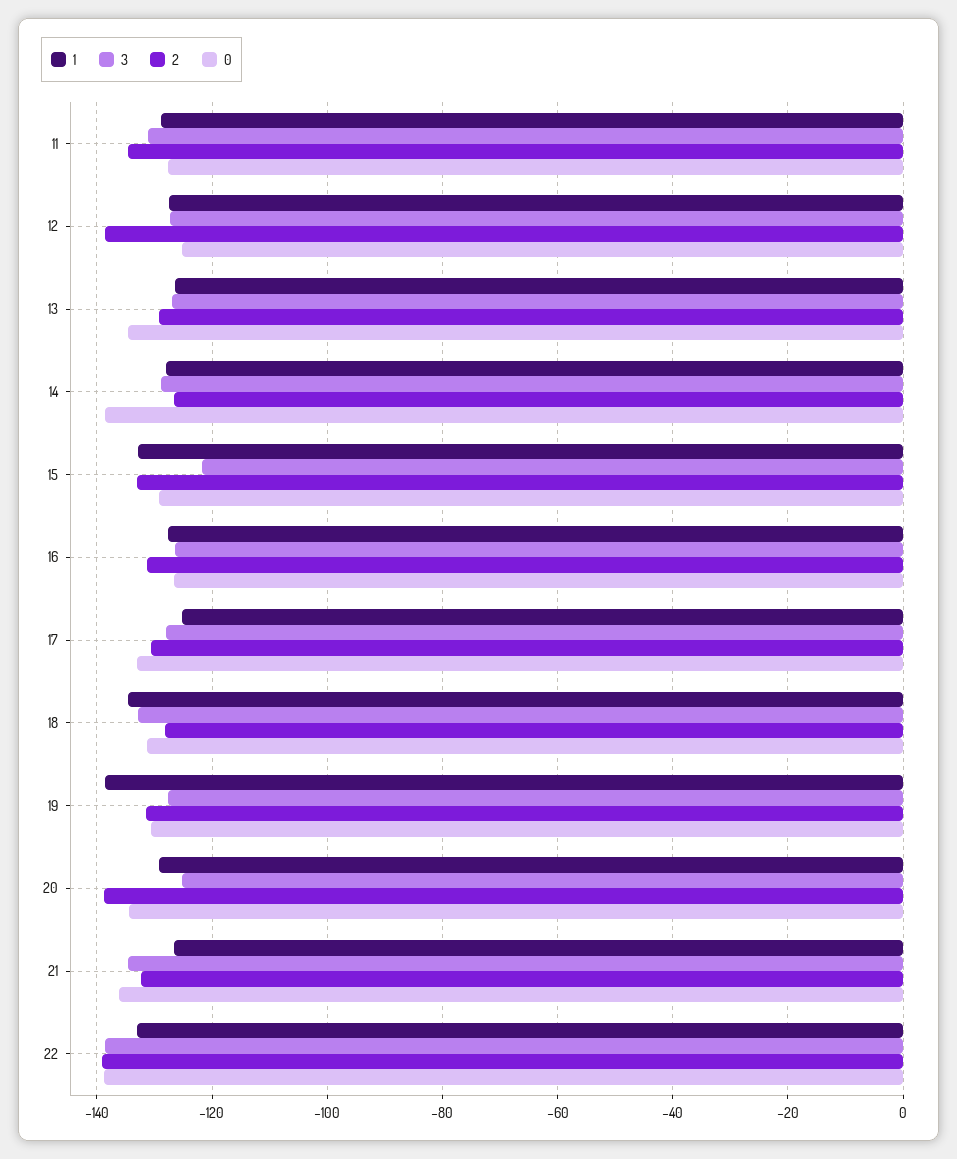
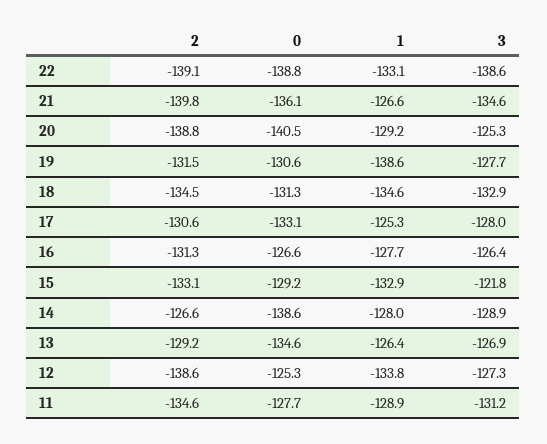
1, 12: -128 -> -133.8
2, 18: -128 -> -134.5
0, 20: -134 -> -140.5
2, 21: -132 -> -139.8

